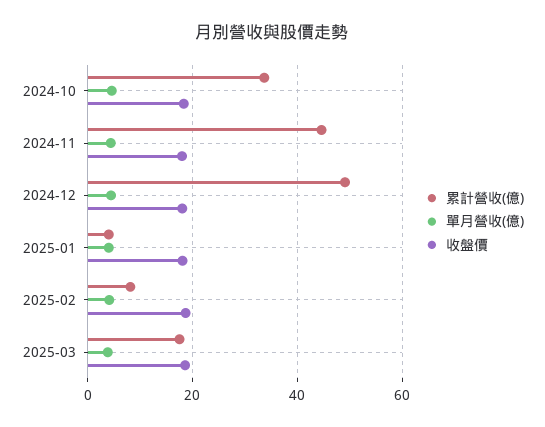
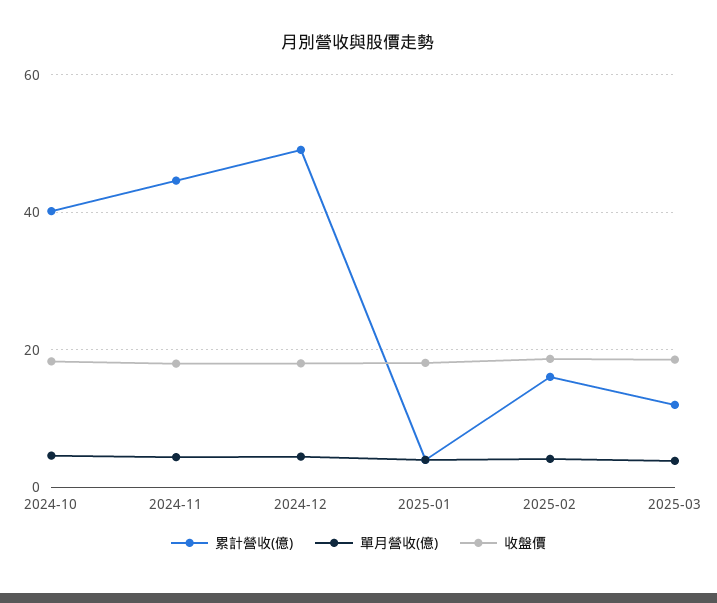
累計營收(億), 2024-10: 34 -> 40
累計營收(億), 2025-02: 8 -> 16
累計營收(億), 2025-03: 18 -> 12

